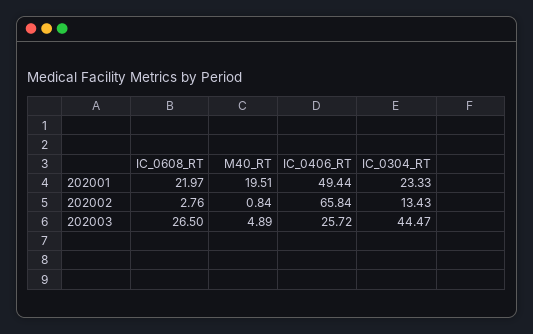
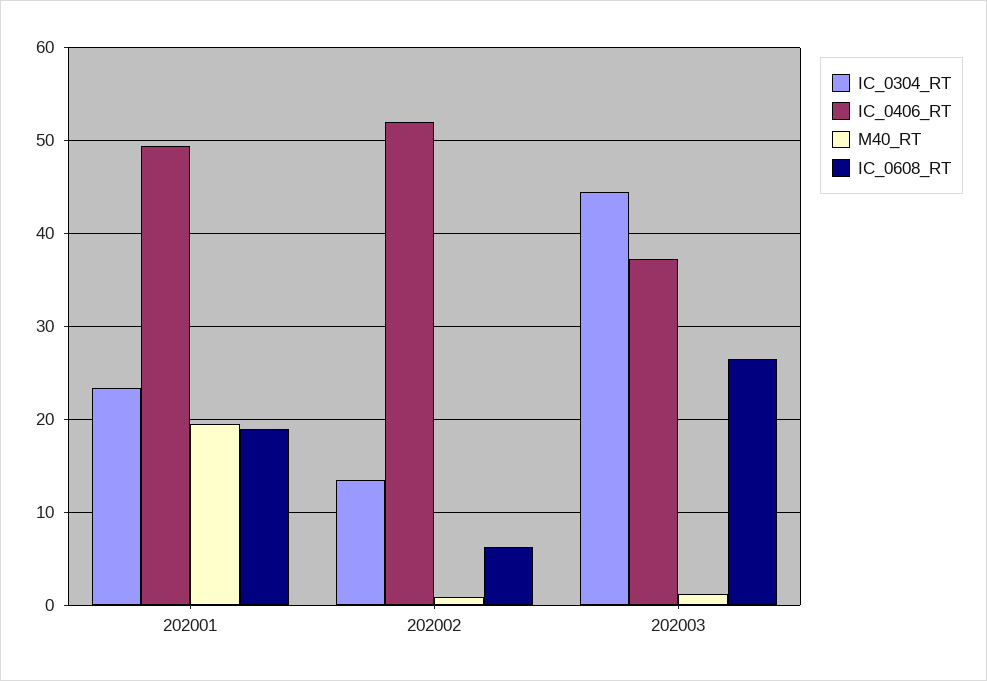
IC_0608_RT, 202001: 21.97 -> 19
IC_0608_RT, 202002: 2.76 -> 6
IC_0406_RT, 202002: 65.84 -> 52
M40_RT, 202003: 4.89 -> 1
IC_0406_RT, 202003: 25.72 -> 37

